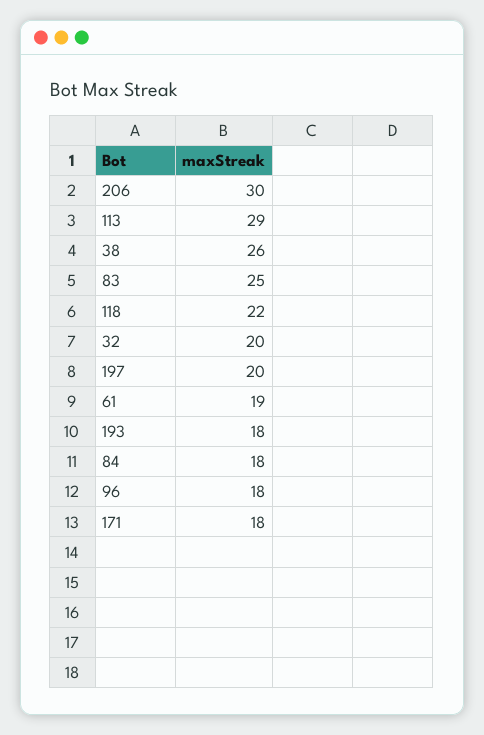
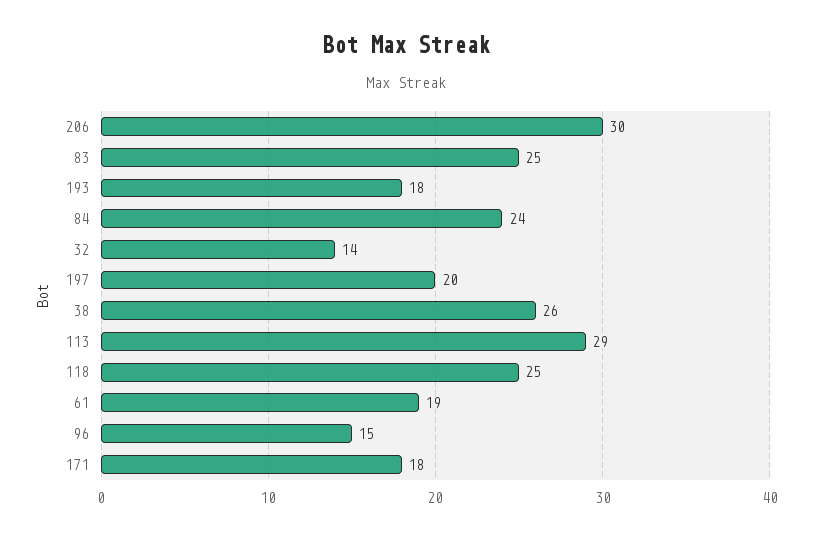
118: 22 -> 25
32: 20 -> 14
84: 18 -> 24
96: 18 -> 15

